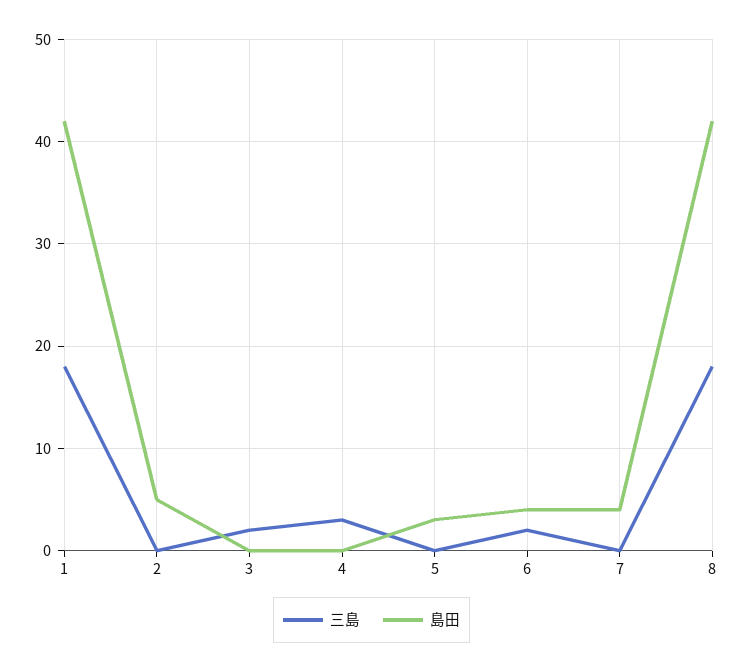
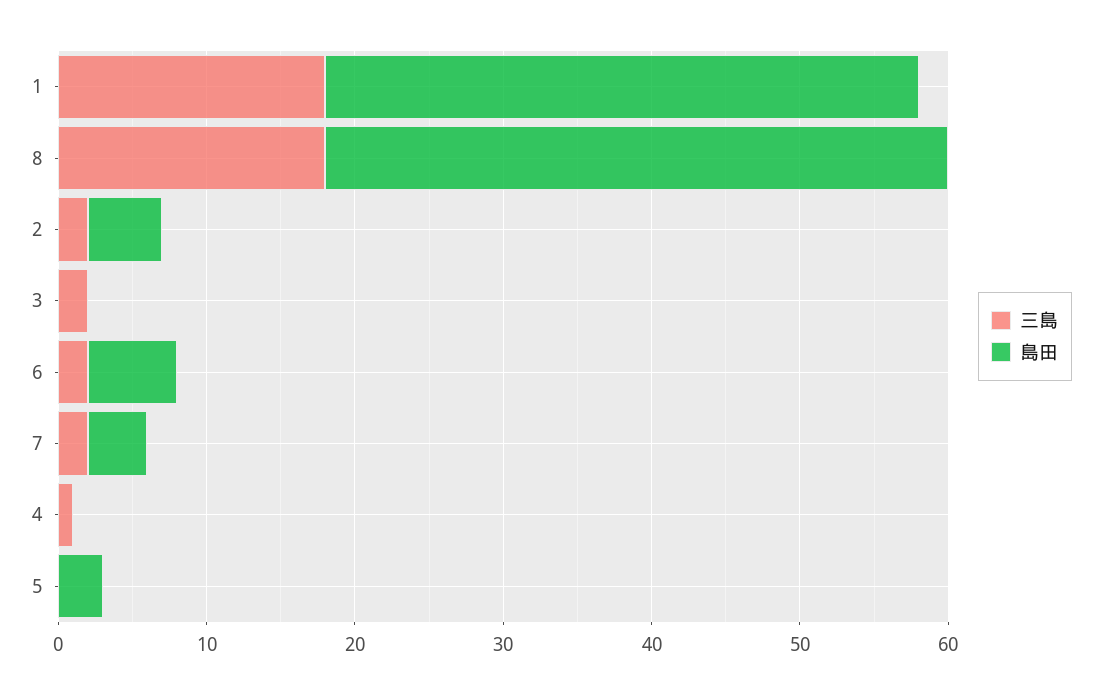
島田, 1: 42 -> 40
三島, 2: 0 -> 2
三島, 4: 3 -> 1
島田, 6: 4 -> 6
三島, 7: 0 -> 2

